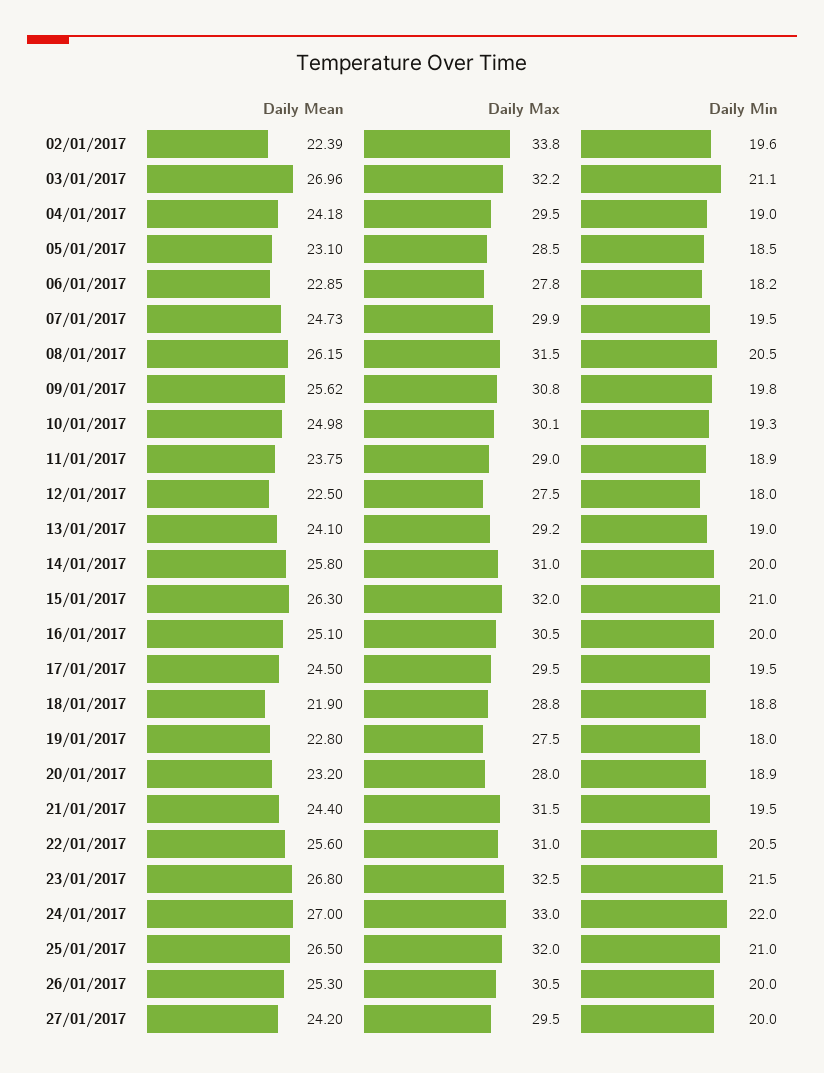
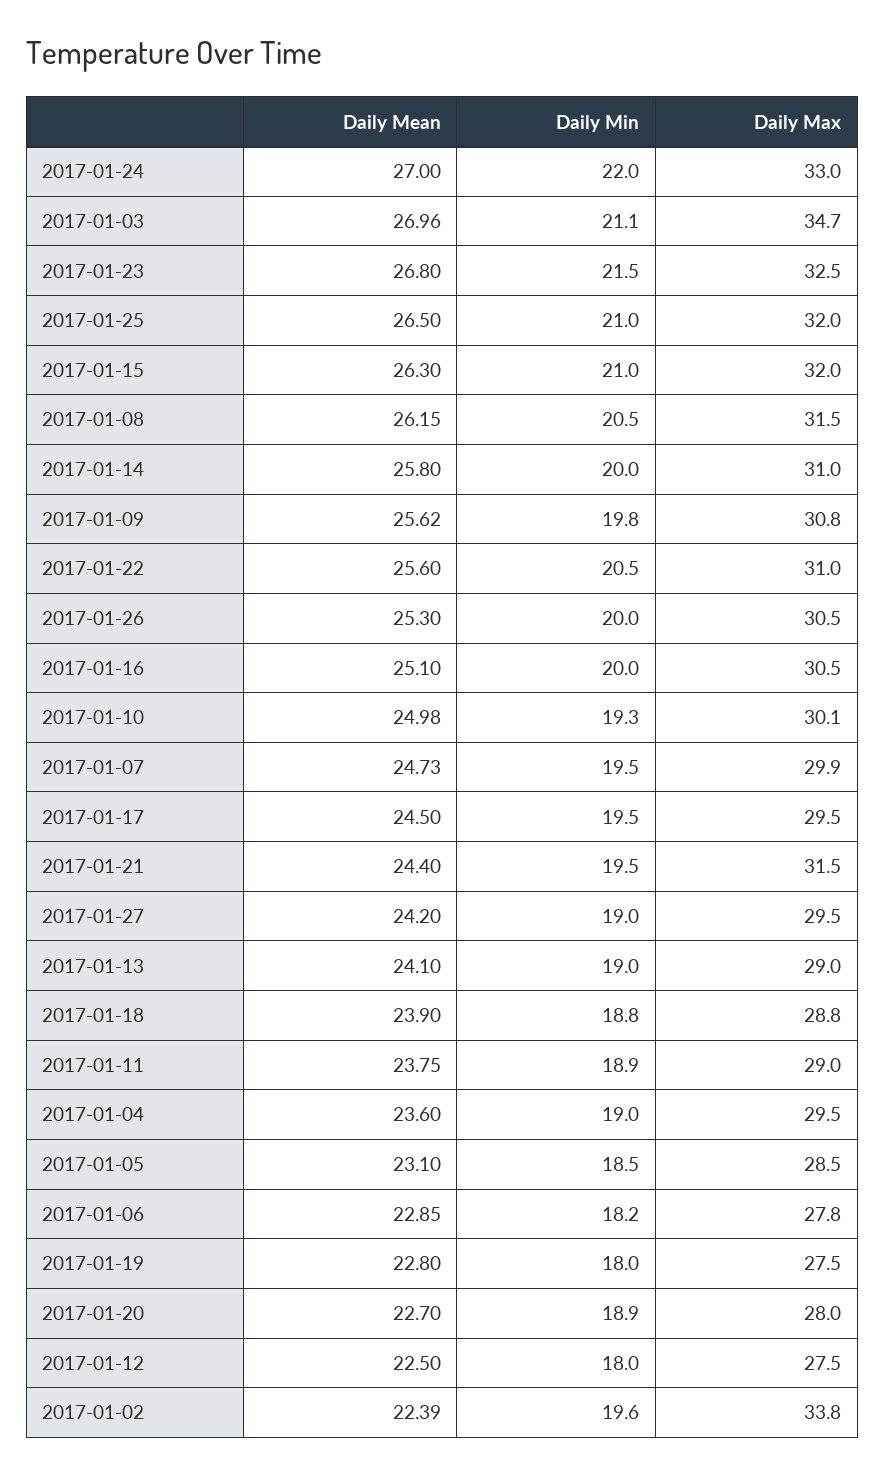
Daily Max, 03/01/2017: 32.2 -> 34.7
Daily Mean, 04/01/2017: 24.18 -> 23.6
Daily Max, 13/01/2017: 29.2 -> 29
Daily Mean, 18/01/2017: 21.9 -> 23.9
Daily Mean, 20/01/2017: 23.2 -> 22.7
Daily Min, 27/01/2017: 20 -> 19

